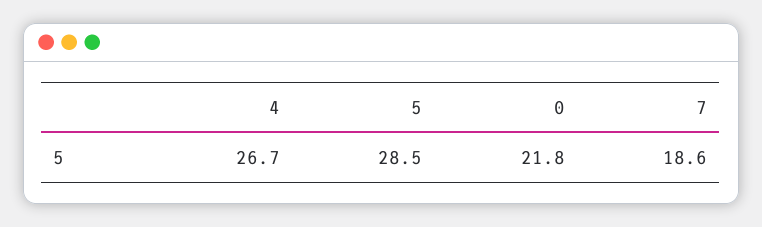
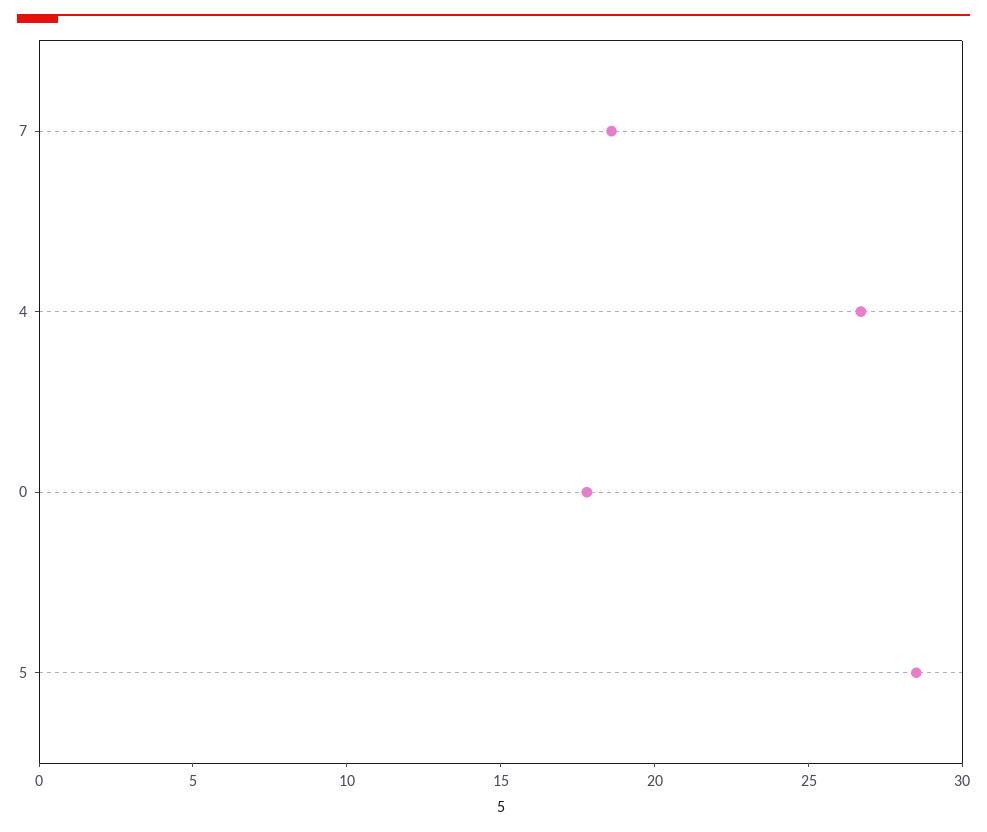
0: 21.8 -> 18

